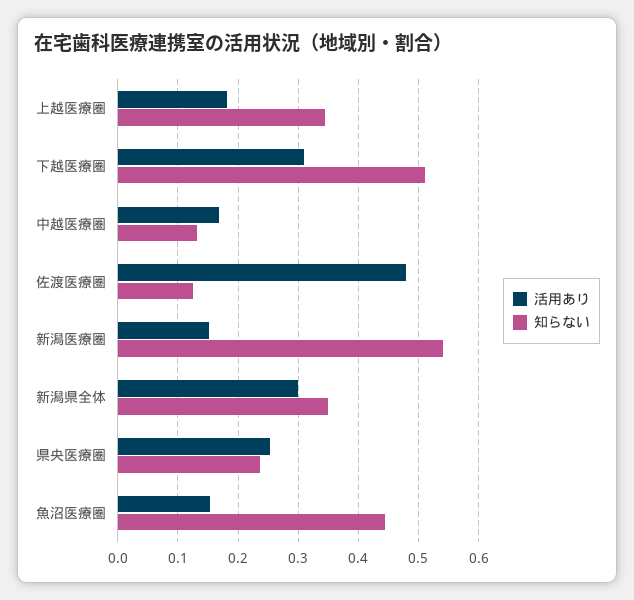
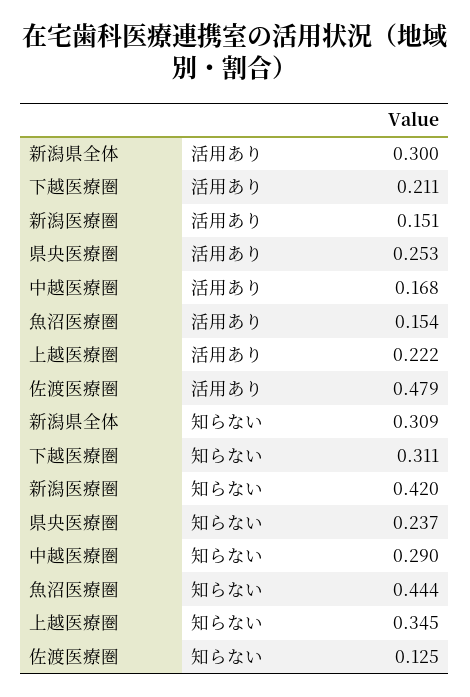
活用あり, 上越医療圏: 0.18 -> 0.222
活用あり, 下越医療圏: 0.31 -> 0.211
知らない, 下越医療圏: 0.51 -> 0.311
知らない, 中越医療圏: 0.13 -> 0.29
知らない, 新潟医療圏: 0.54 -> 0.42
知らない, 新潟県全体: 0.35 -> 0.309

